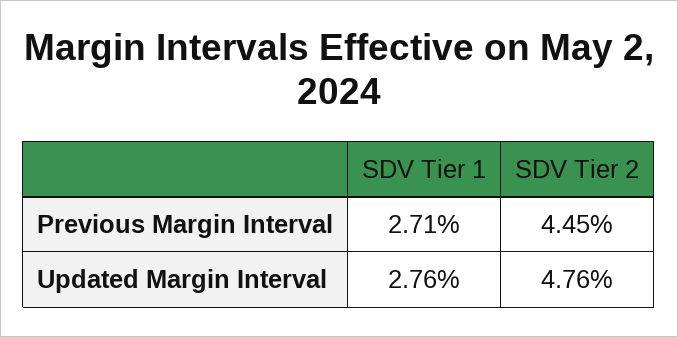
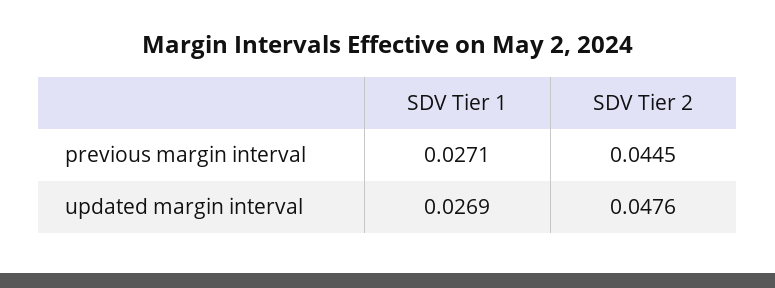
SDV Tier 1, Updated Margin Interval: 0.0276 -> 0.0269

